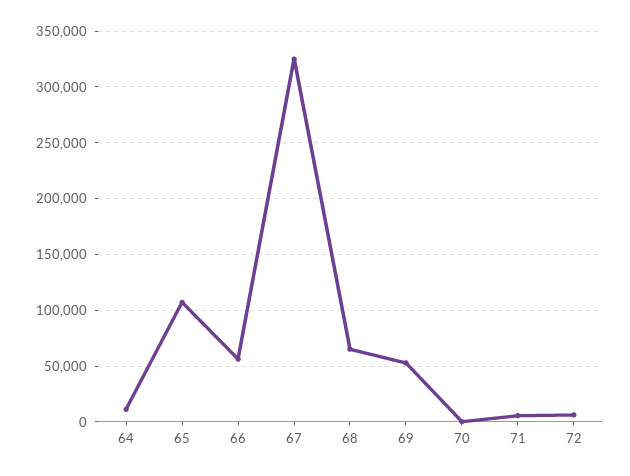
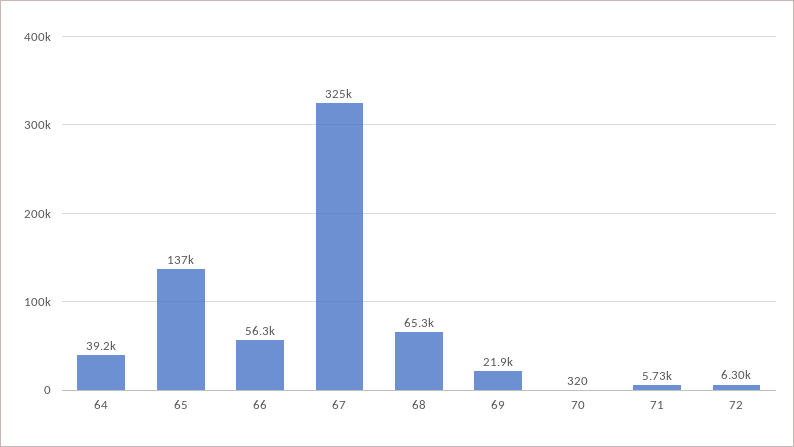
64: 10000 -> 39200
65: 110000 -> 137000
69: 50000 -> 21900

